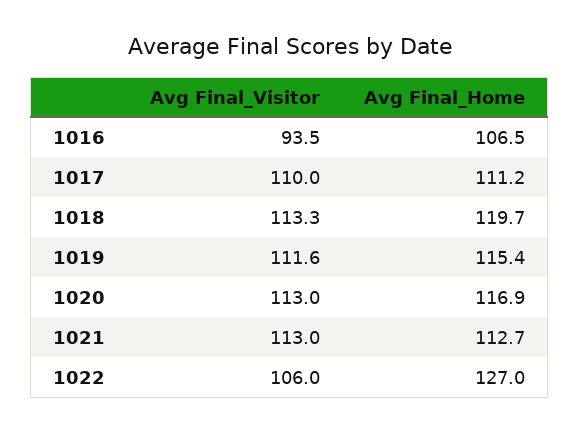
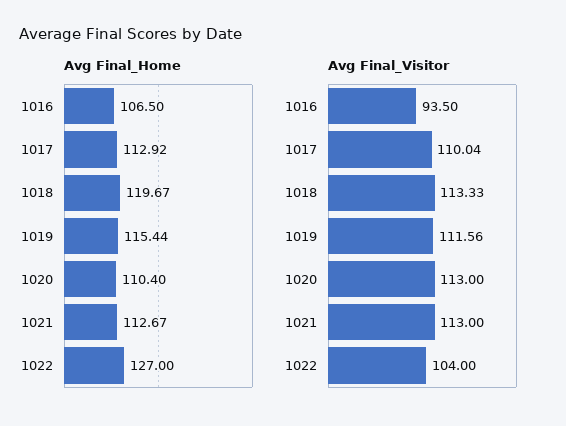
Avg Final_Home, 1017: 111.2 -> 112.92
Avg Final_Home, 1020: 116.9 -> 110.4
Avg Final_Visitor, 1022: 106 -> 104

